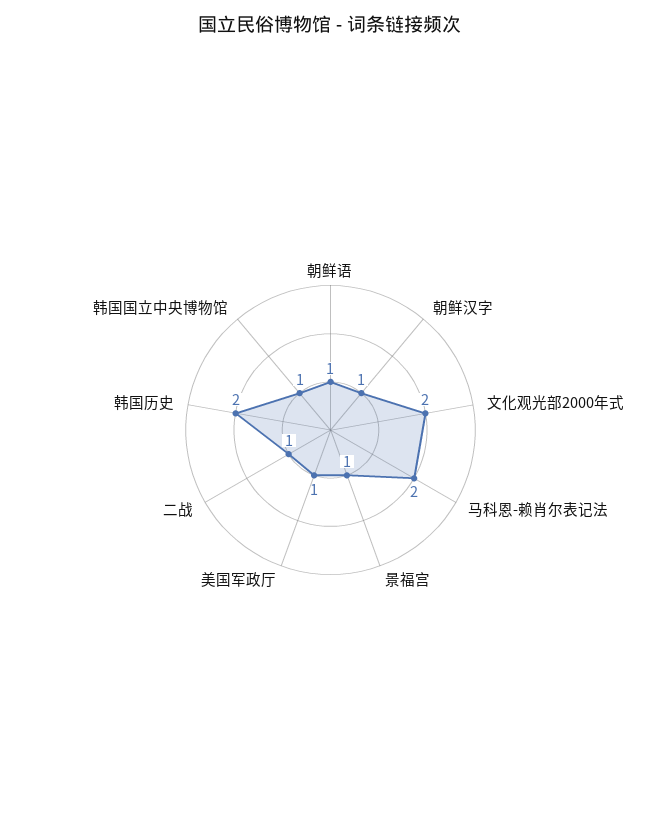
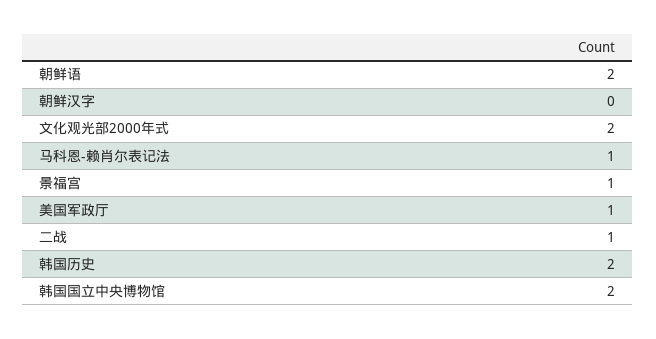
朝鲜语: 1 -> 2
朝鲜汉字: 1 -> 0
马科恩-赖肖尔表记法: 2 -> 1
韩国国立中央博物馆: 1 -> 2

